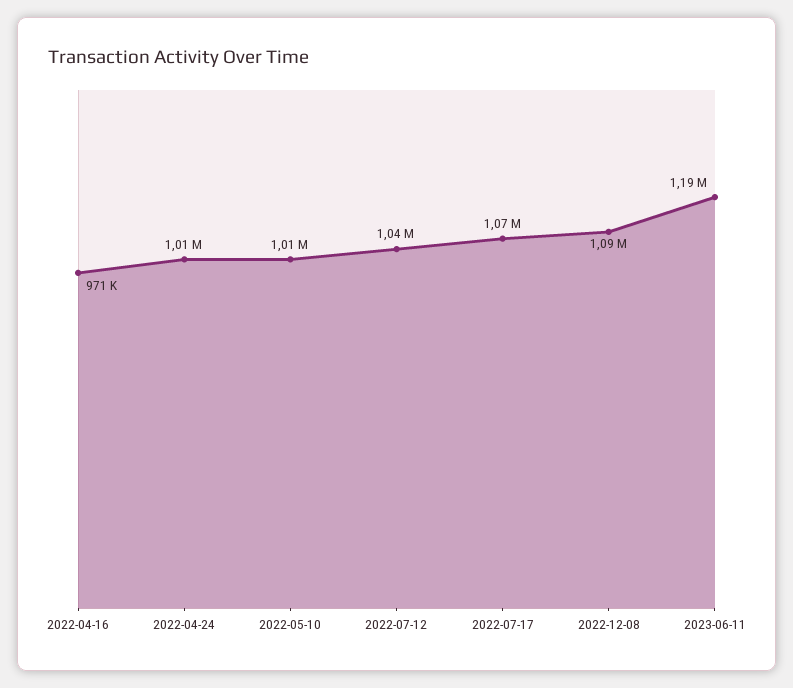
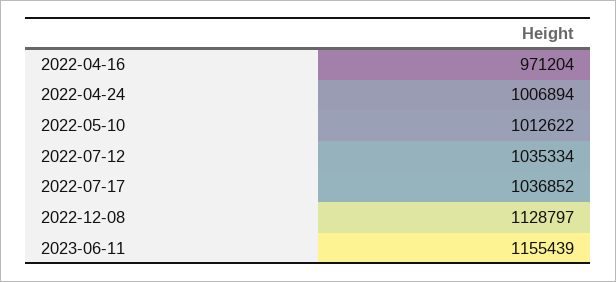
2022-07-17: 1070000 -> 1036852
2022-12-08: 1090000 -> 1128797
2023-06-11: 1190000 -> 1155439

